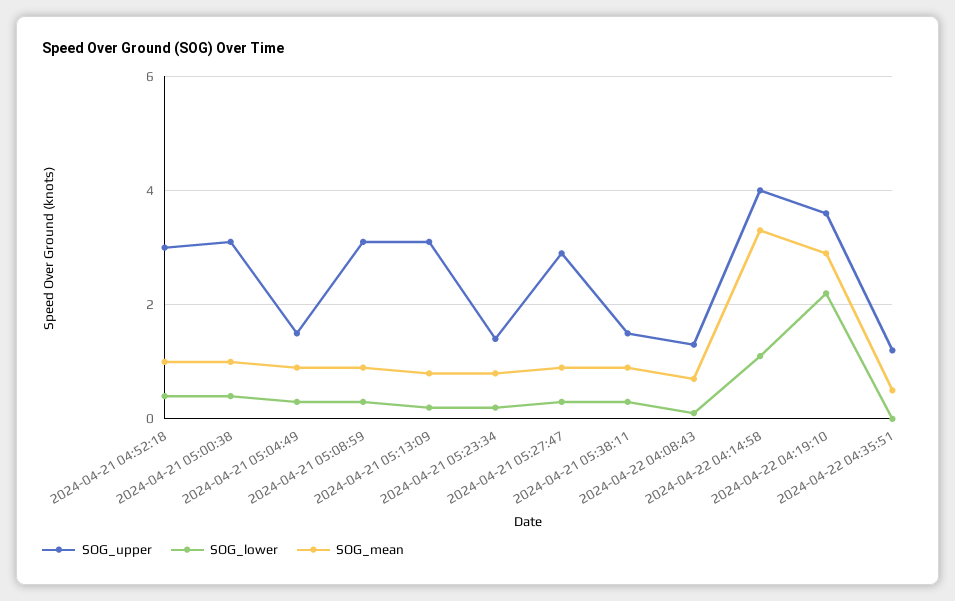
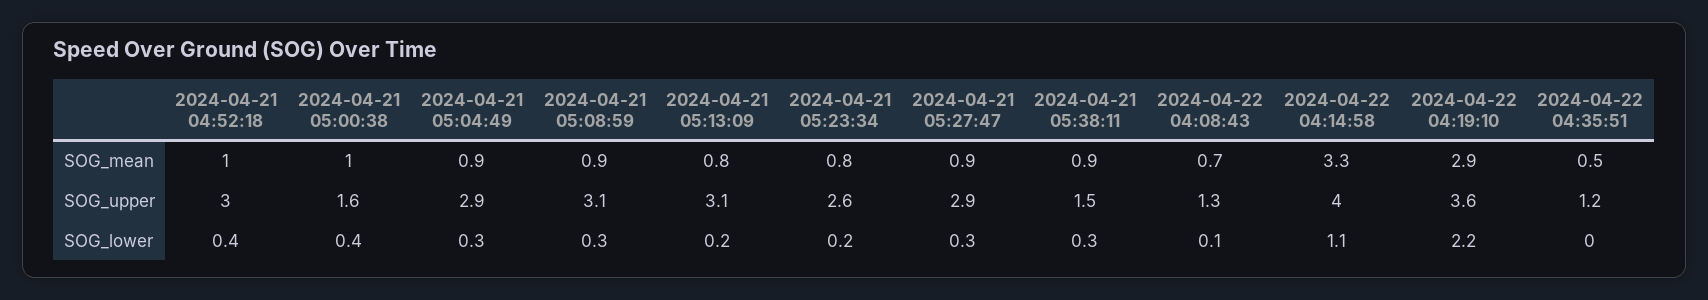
SOG_upper, 2024-04-21 05:00:38: 3 -> 1.6
SOG_upper, 2024-04-21 05:04:49: 1.5 -> 2.9
SOG_upper, 2024-04-21 05:23:34: 1.5 -> 2.6

